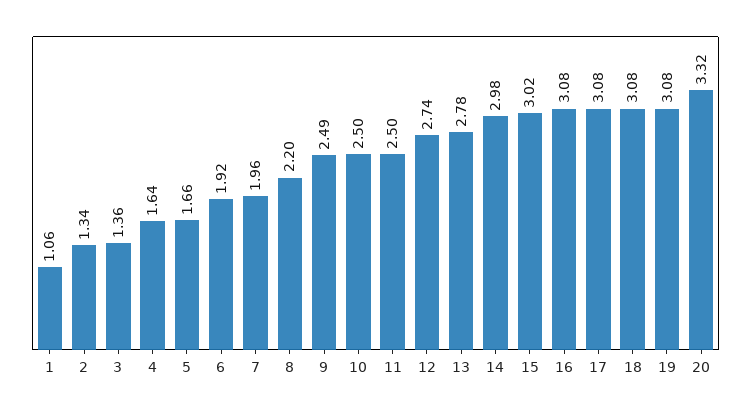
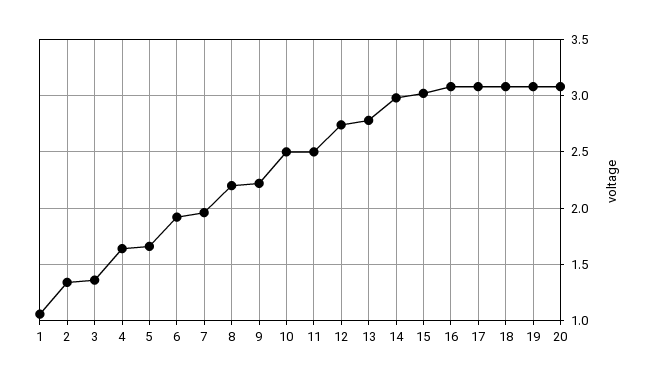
9: 2.49 -> 2.2
20: 3.32 -> 3.1

